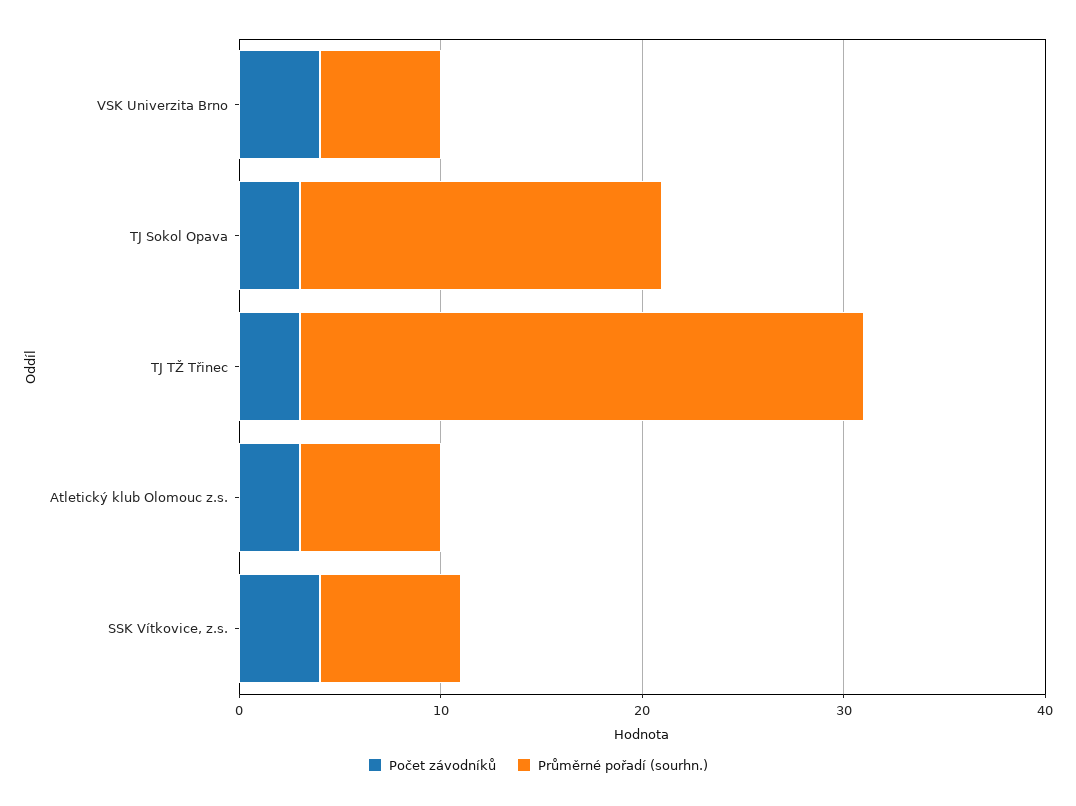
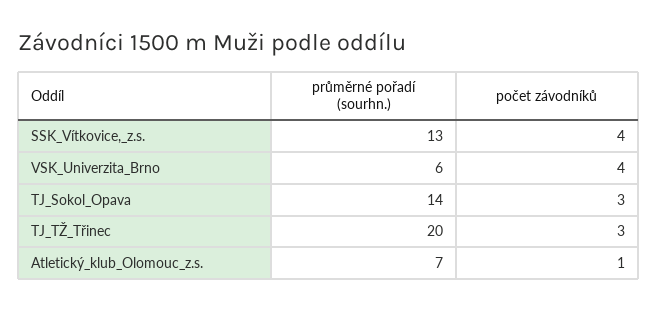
Průměrné pořadí (sourhn.), TJ Sokol Opava: 18 -> 14
Průměrné pořadí (sourhn.), TJ TŽ Třinec: 28 -> 20
Počet závodníků, Atletický klub Olomouc z.s.: 3 -> 1
Průměrné pořadí (sourhn.), SSK Vítkovice, z.s.: 7 -> 13

